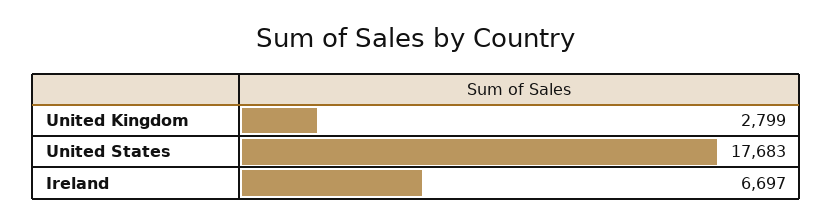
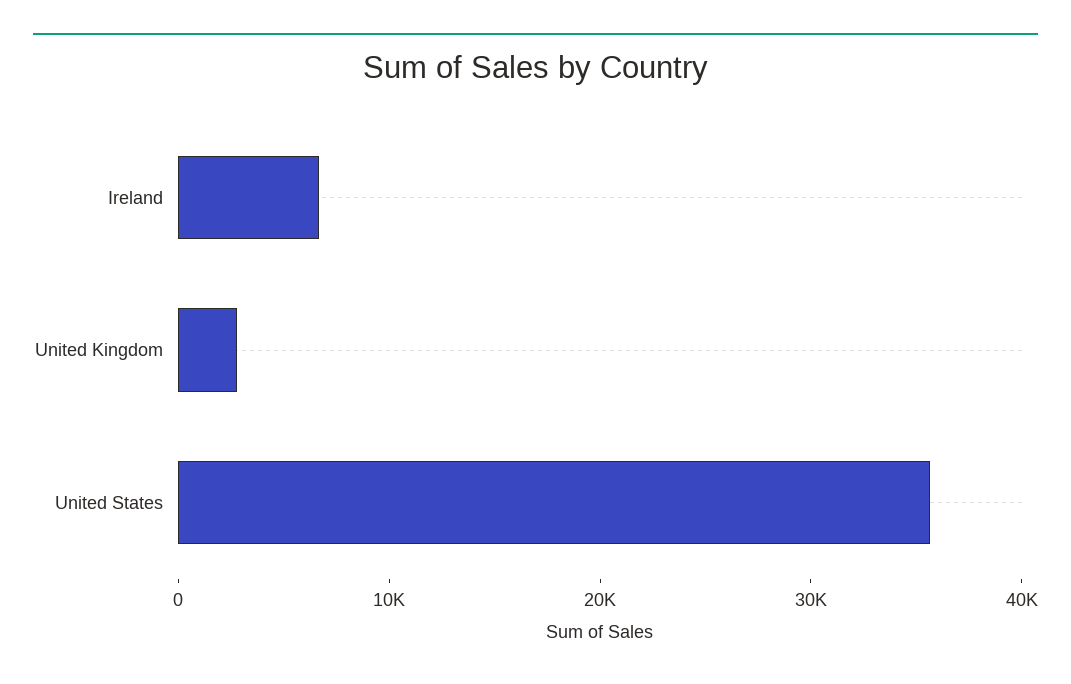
United States: 17683 -> 36000

